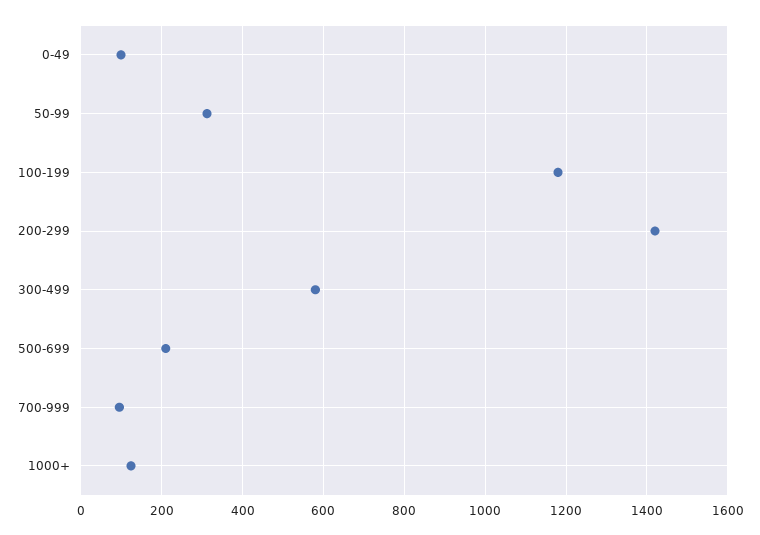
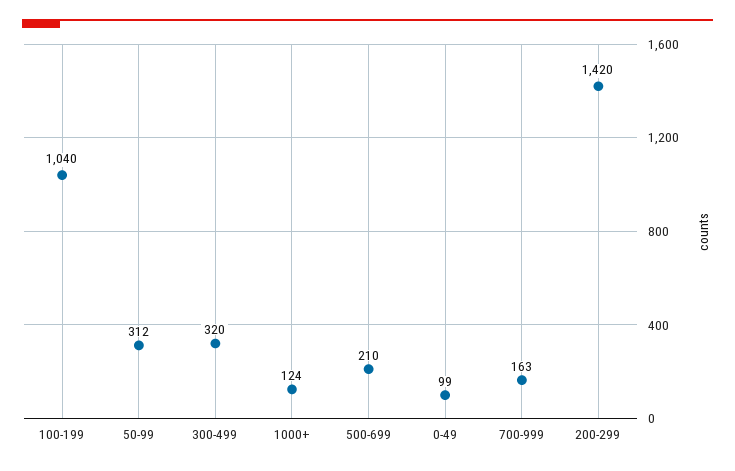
100-199: 1180 -> 1040
300-499: 580 -> 320
700-999: 100 -> 163

